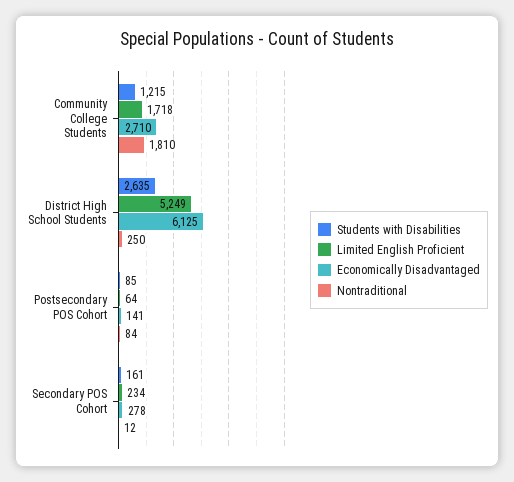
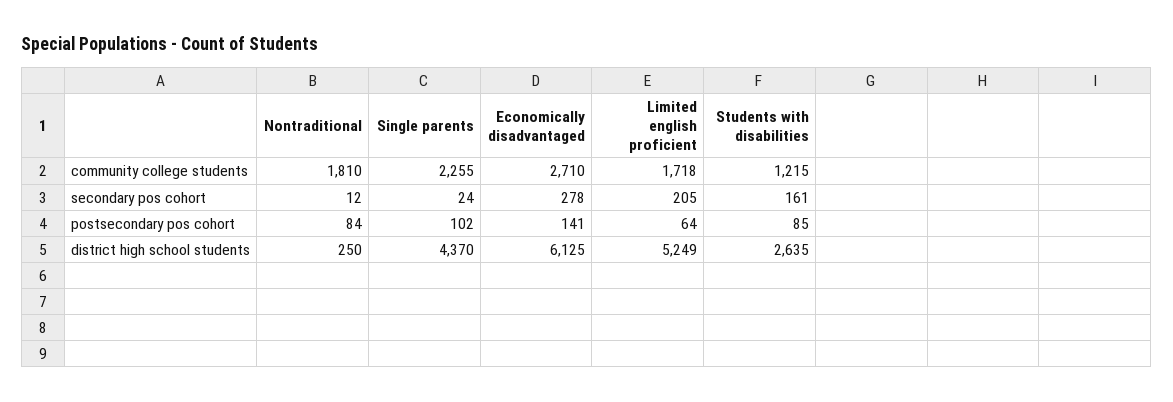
Limited English Proficient, Secondary POS Cohort: 234 -> 205
Single parents, Community College Students: none -> 2255
Single parents, Secondary POS Cohort: none -> 24
Single parents, Postsecondary POS Cohort: none -> 102
Single parents, District High School Students: none -> 4370

